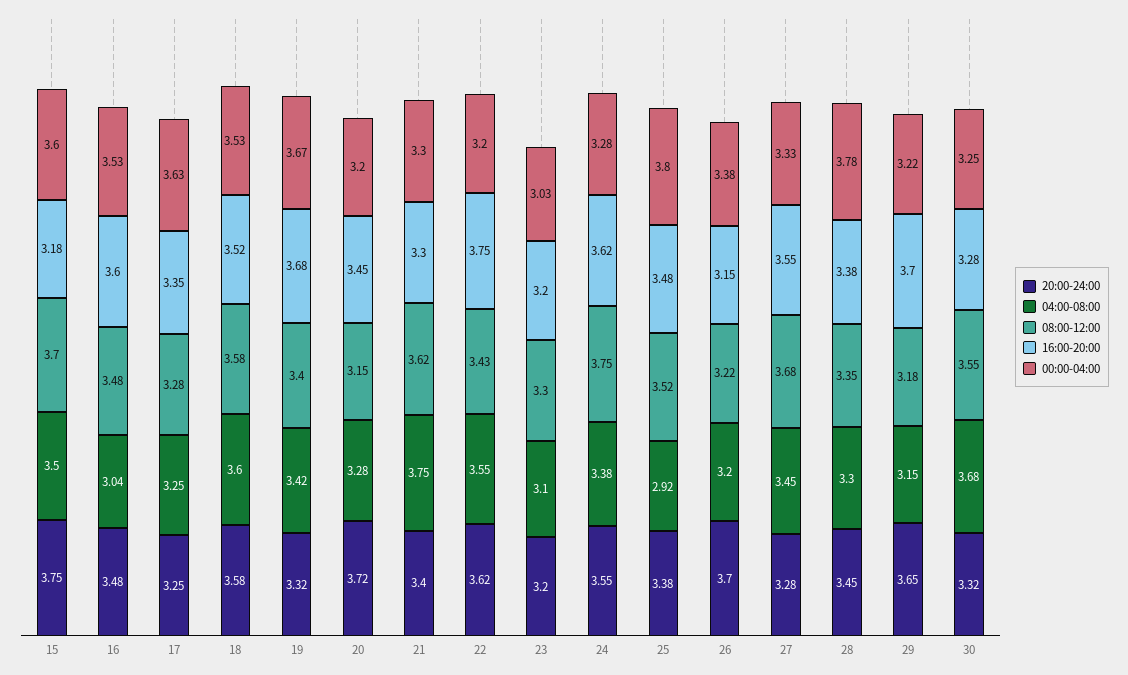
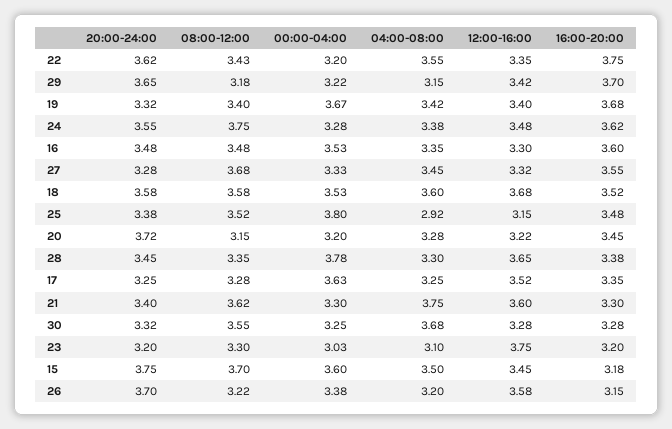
04:00-08:00, 16: 3.04 -> 3.35
12:00-16:00, 22: none -> 3.35
12:00-16:00, 29: none -> 3.42
12:00-16:00, 19: none -> 3.4
12:00-16:00, 24: none -> 3.48
12:00-16:00, 16: none -> 3.3
12:00-16:00, 27: none -> 3.32
12:00-16:00, 18: none -> 3.68
12:00-16:00, 25: none -> 3.15
12:00-16:00, 20: none -> 3.22
12:00-16:00, 28: none -> 3.65
12:00-16:00, 17: none -> 3.52
12:00-16:00, 21: none -> 3.6
12:00-16:00, 30: none -> 3.28
12:00-16:00, 23: none -> 3.75
12:00-16:00, 15: none -> 3.45
12:00-16:00, 26: none -> 3.58

